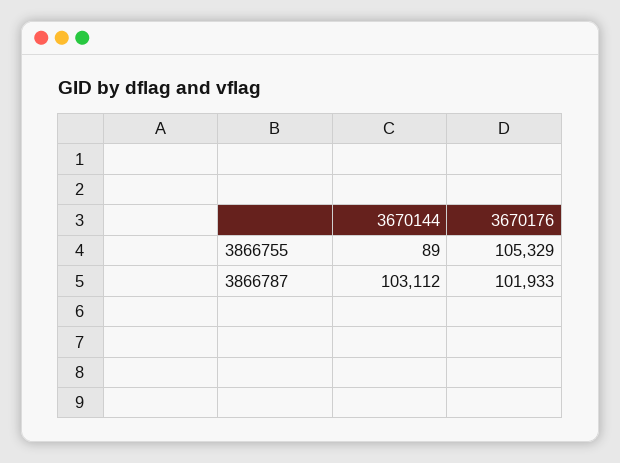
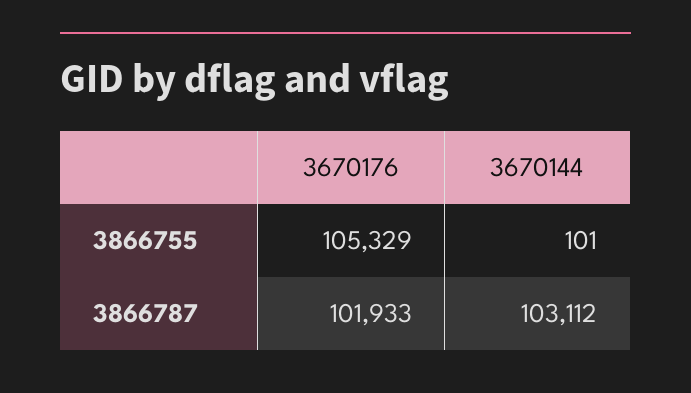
3670144, 3866755: 89 -> 101

